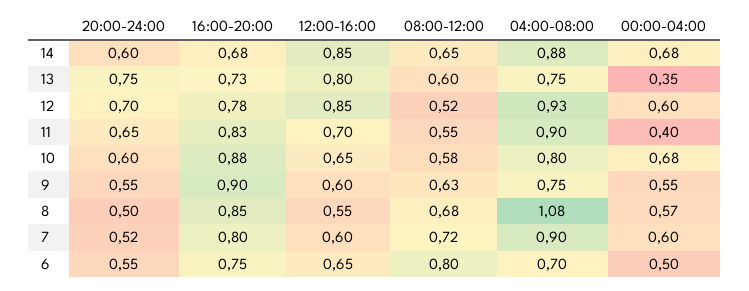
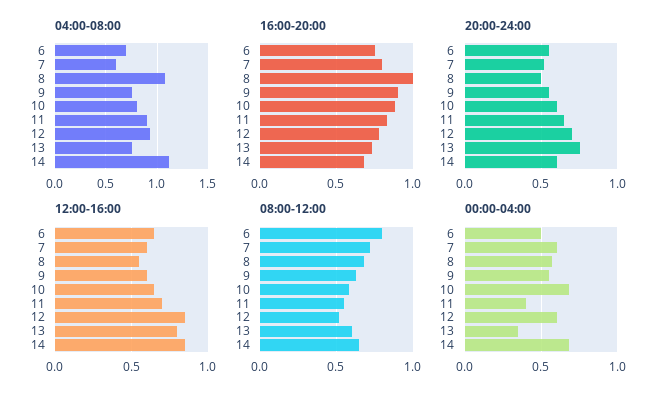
04:00-08:00, 14: 0.88 -> 1.1
16:00-20:00, 8: 0.85 -> 1
04:00-08:00, 7: 0.9 -> 0.6

